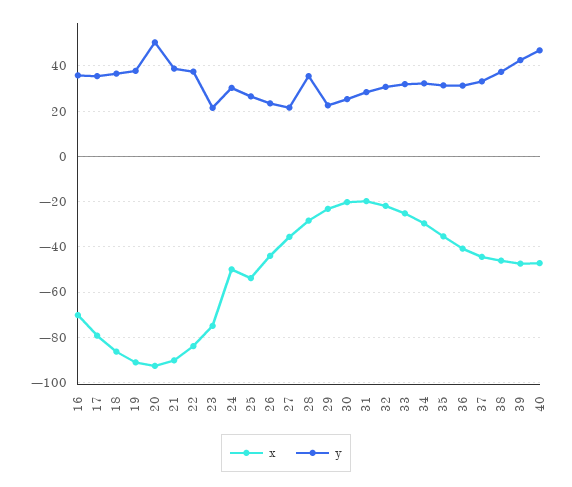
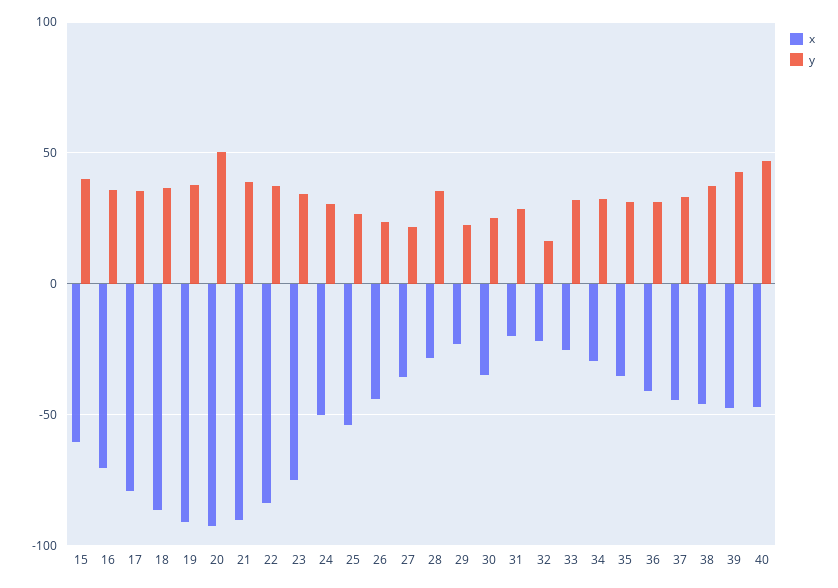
y, 23: 20 -> 35
x, 30: -20 -> -35
y, 32: 30 -> 15
x, 15: none -> -60
y, 15: none -> 40

